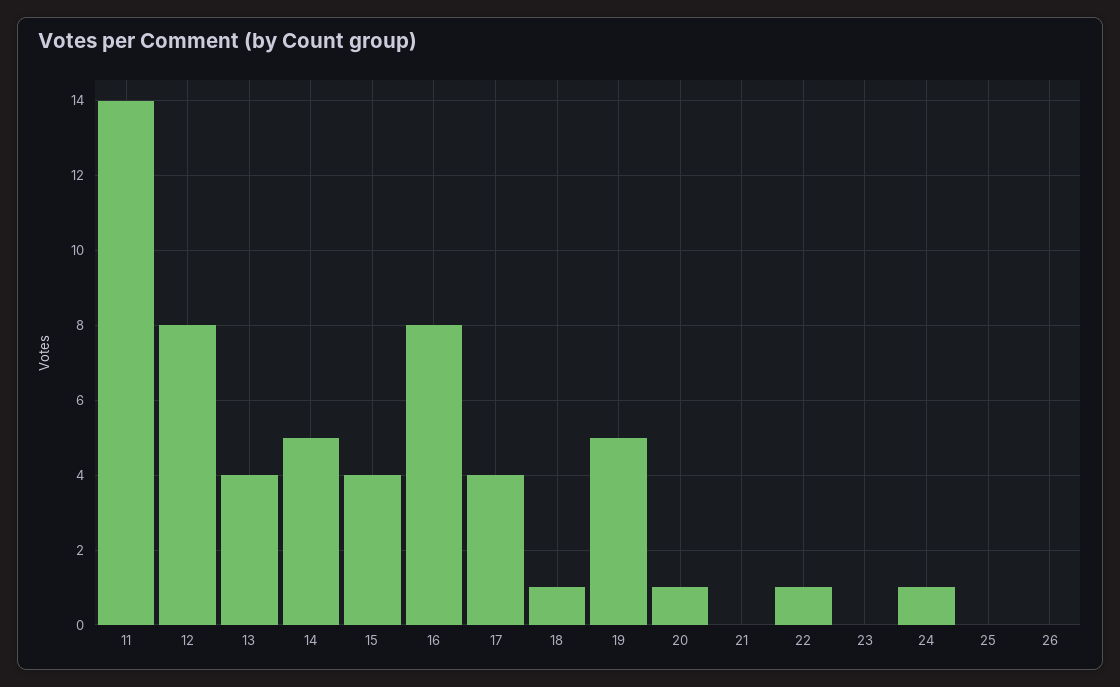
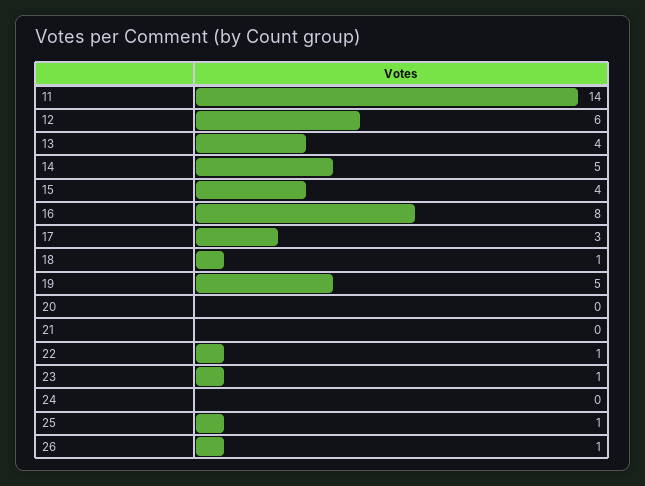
12: 8 -> 6
17: 4 -> 3
20: 1 -> 0
23: 0 -> 1
24: 1 -> 0
25: 0 -> 1
26: 0 -> 1

